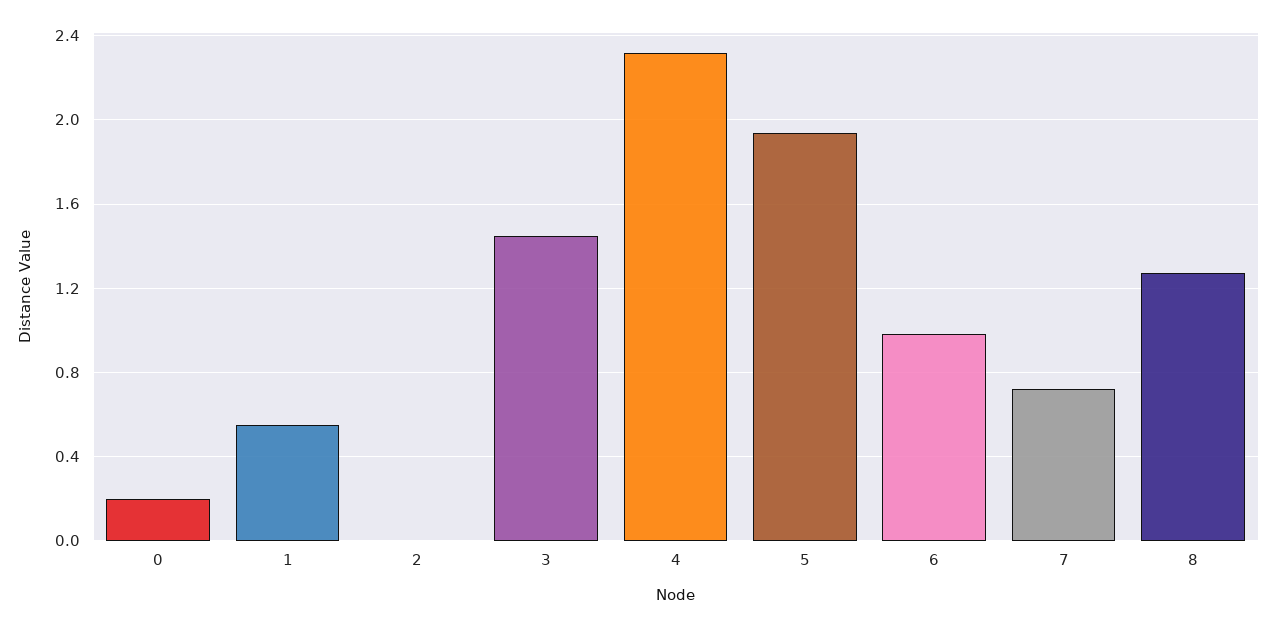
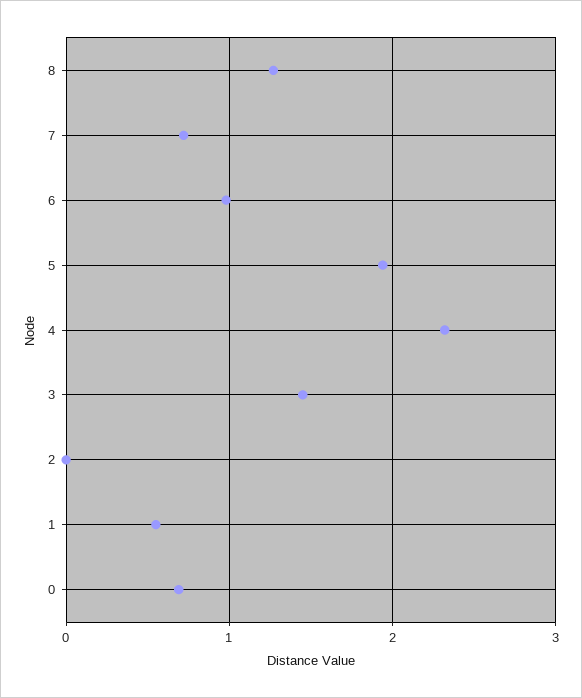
0: 0.2 -> 0.7

